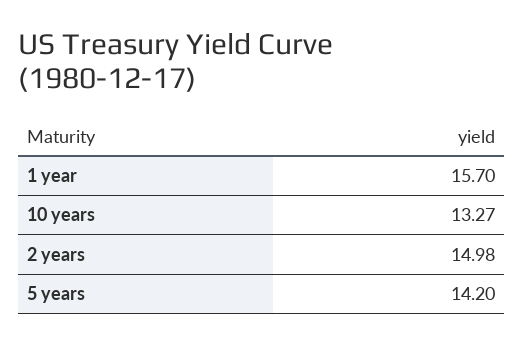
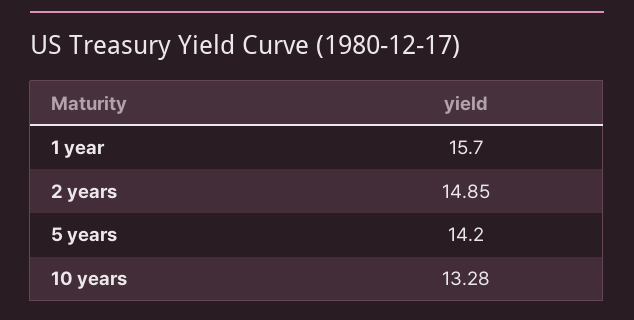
10 years: 13.27 -> 13.28
2 years: 14.98 -> 14.85

